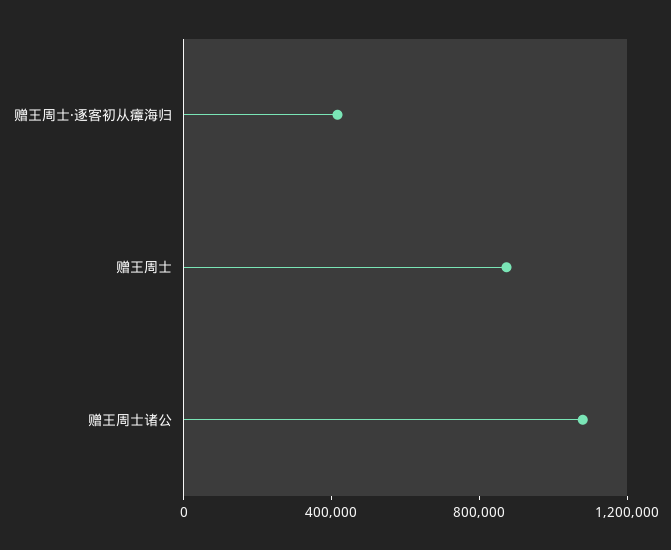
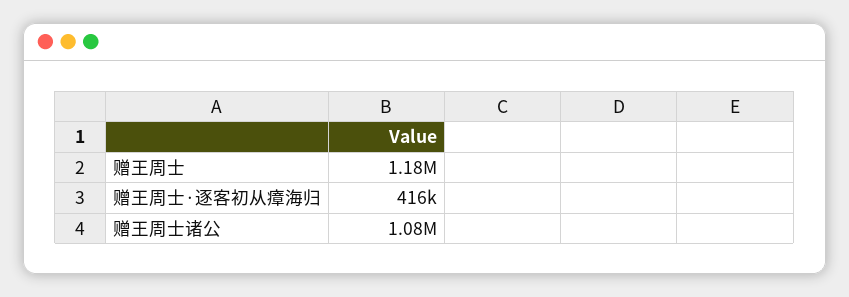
赠王周士: 900000 -> 1180000

